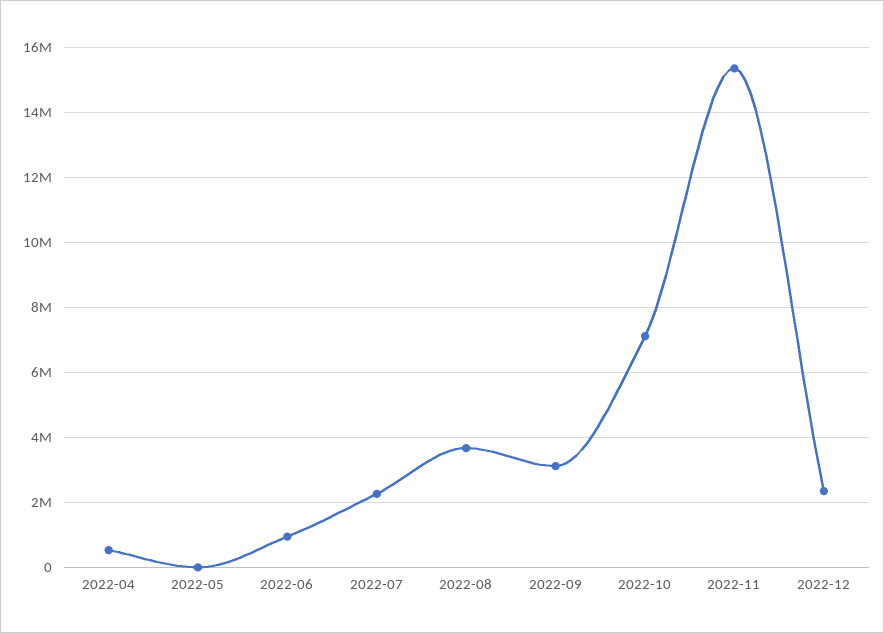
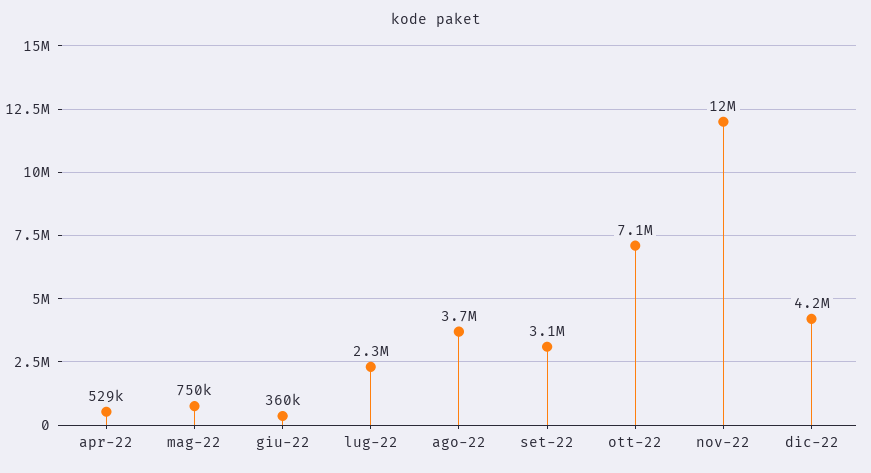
2022-05: 0 -> 750000
2022-06: 1000000 -> 360000
2022-11: 15400000 -> 12000000
2022-12: 2400000 -> 4200000

